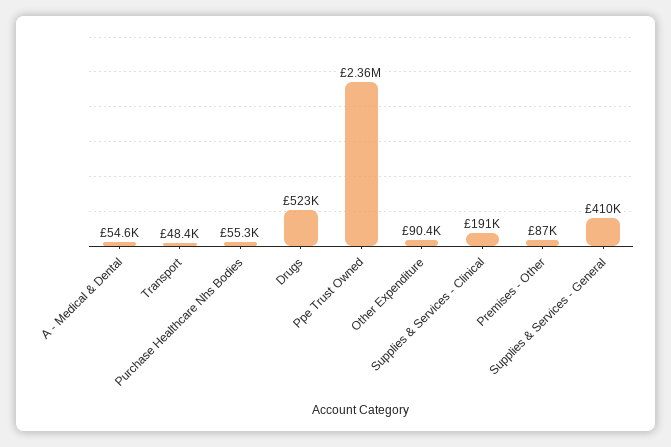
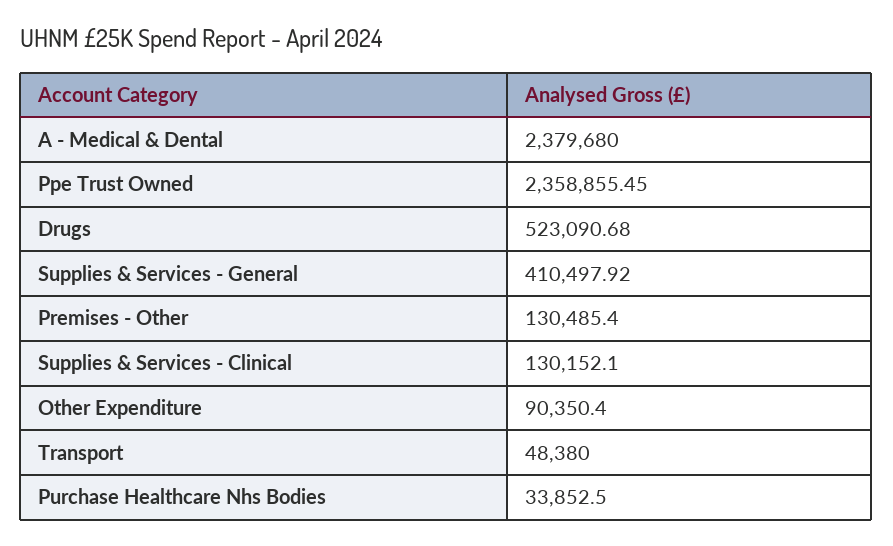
A - Medical & Dental: 54600 -> 2379680
Purchase Healthcare Nhs Bodies: 55300 -> 33852.5
Supplies & Services - Clinical: 191000 -> 130152.1
Premises - Other: 87000 -> 130485.4

